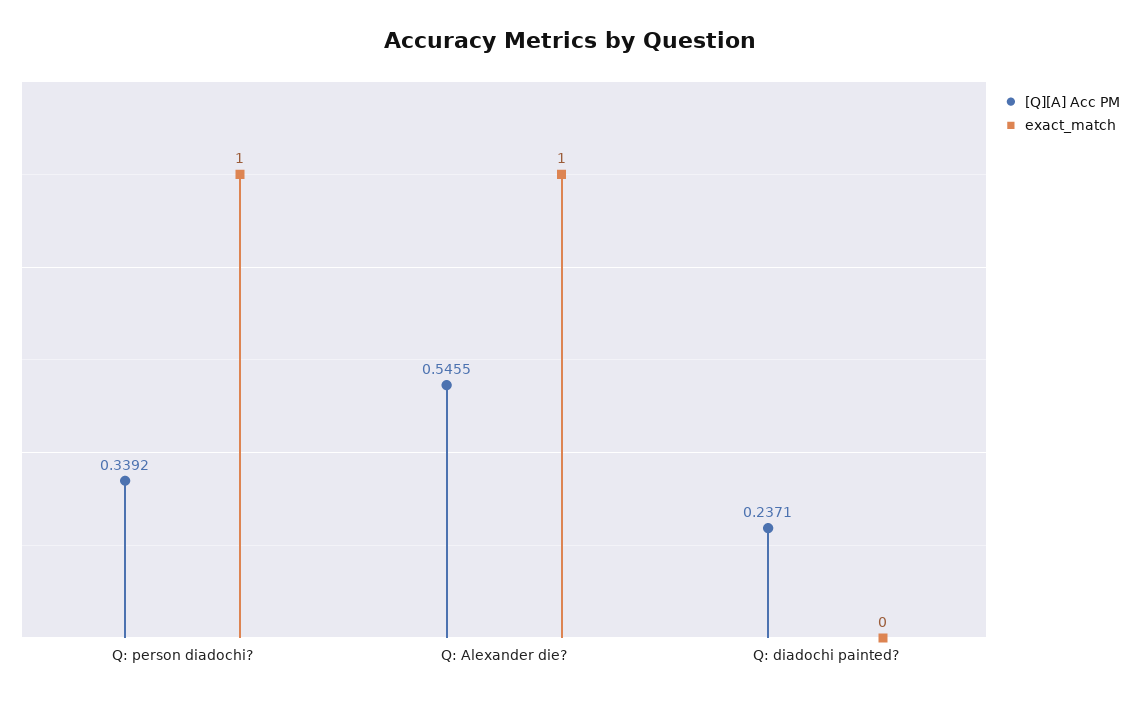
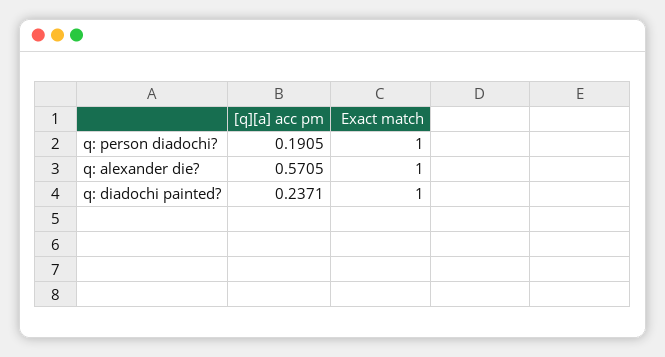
[Q][A] Acc PM, Q: person diadochi?: 0.3392 -> 0.1905
[Q][A] Acc PM, Q: Alexander die?: 0.5455 -> 0.5705
exact_match, Q: diadochi painted?: 0 -> 1

